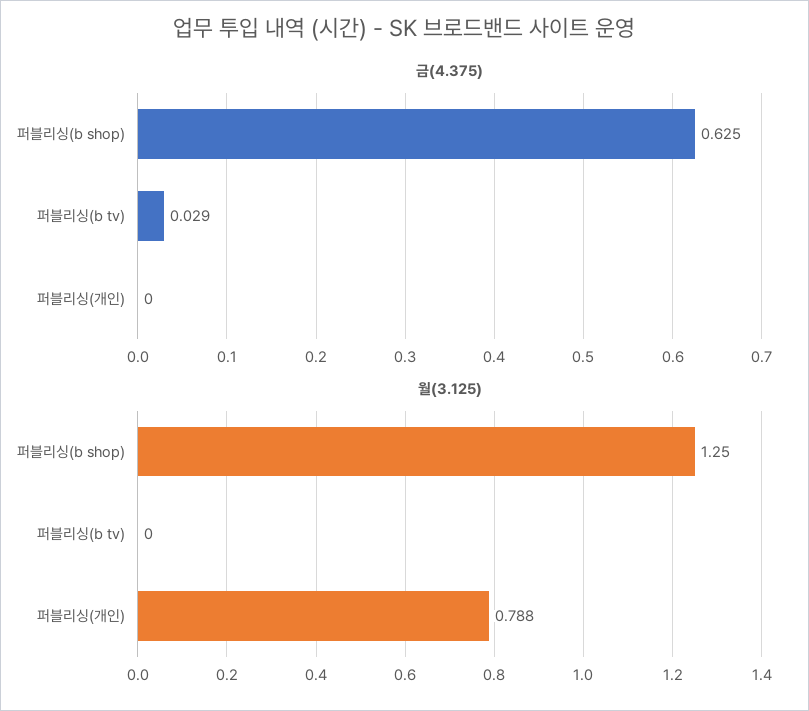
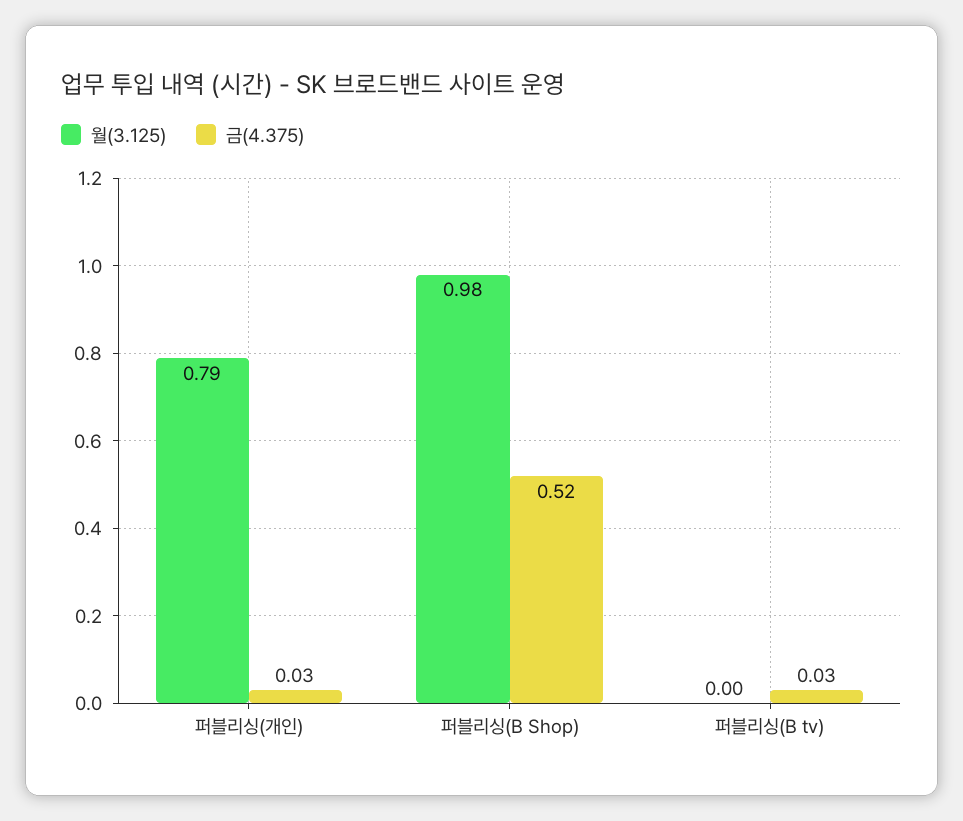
금(4.375), 퍼블리싱(b shop): 0.625 -> 0.52
금(4.375), 퍼블리싱(개인): 0 -> 0.03
월(3.125), 퍼블리싱(b shop): 1.25 -> 0.98

